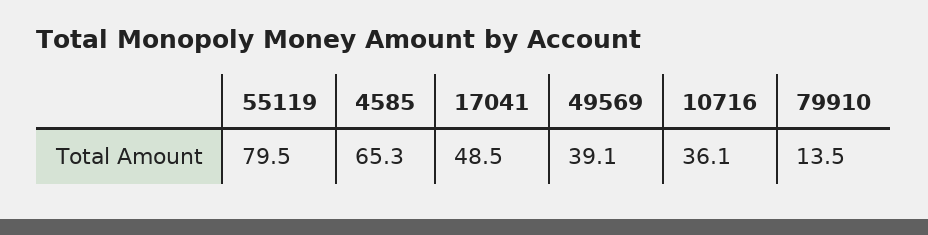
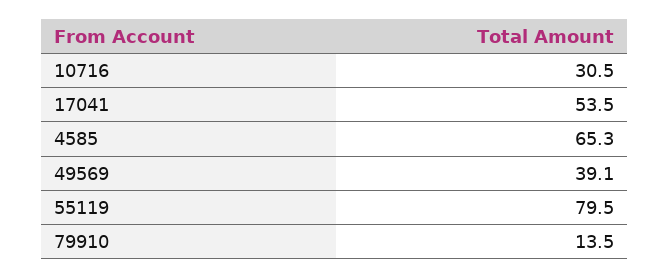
17041: 48.5 -> 53.5
10716: 36.1 -> 30.5

